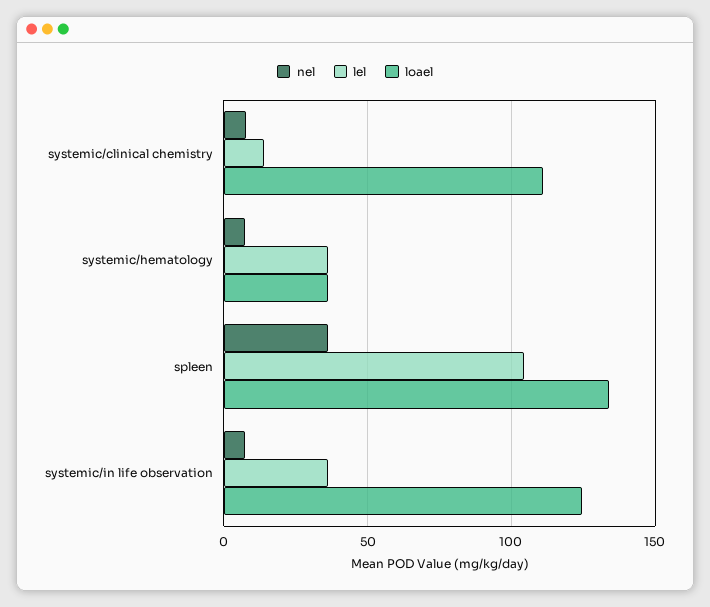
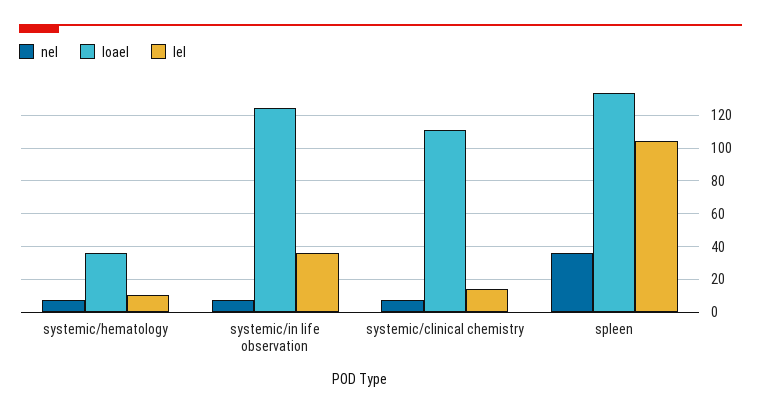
lel, systemic/hematology: 35 -> 10

